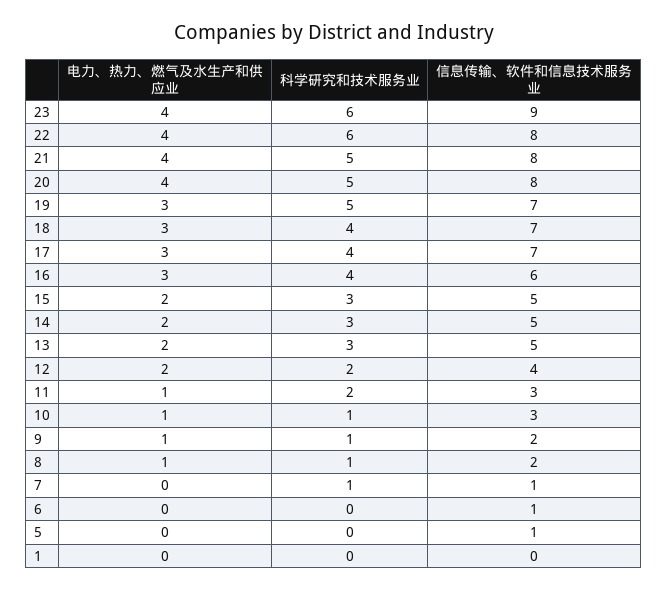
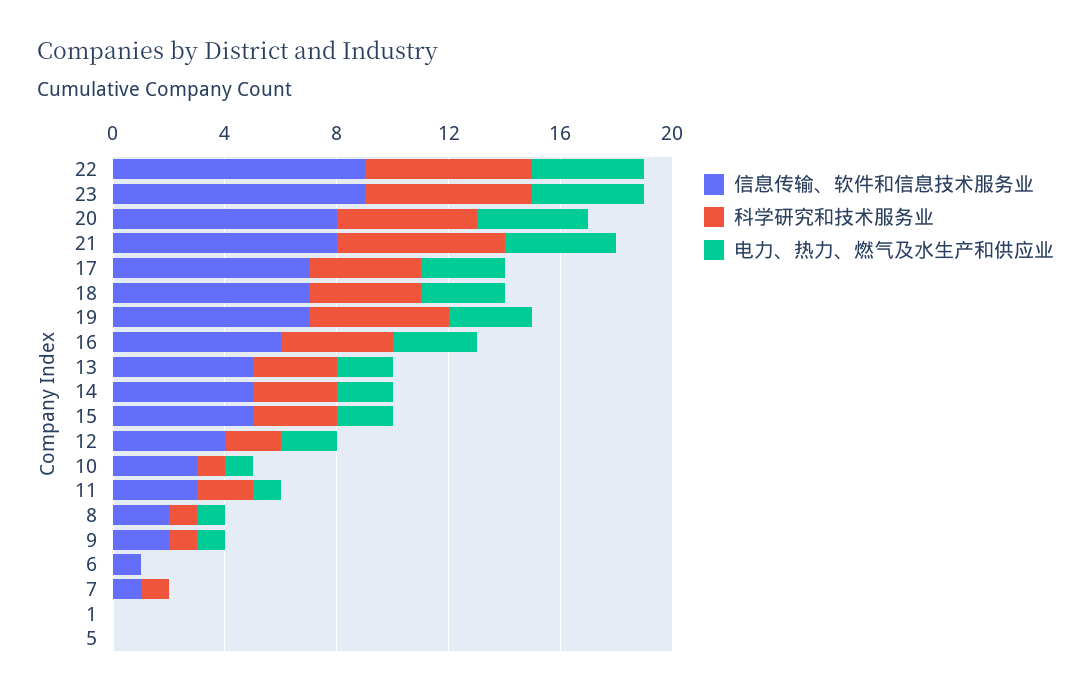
信息传输、软件和信息技术服务业, 22: 8 -> 9
科学研究和技术服务业, 21: 5 -> 6
信息传输、软件和信息技术服务业, 5: 1 -> 0

